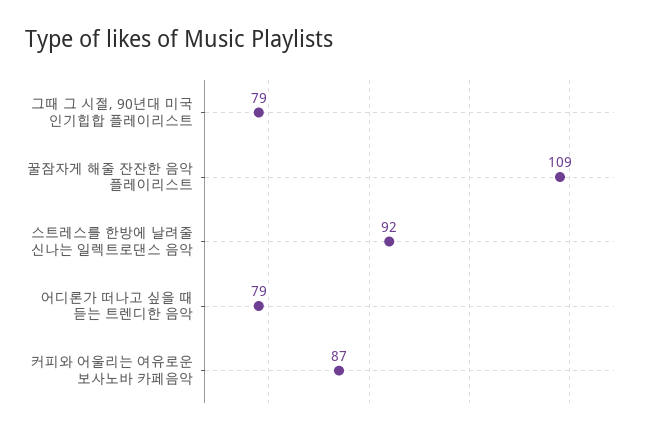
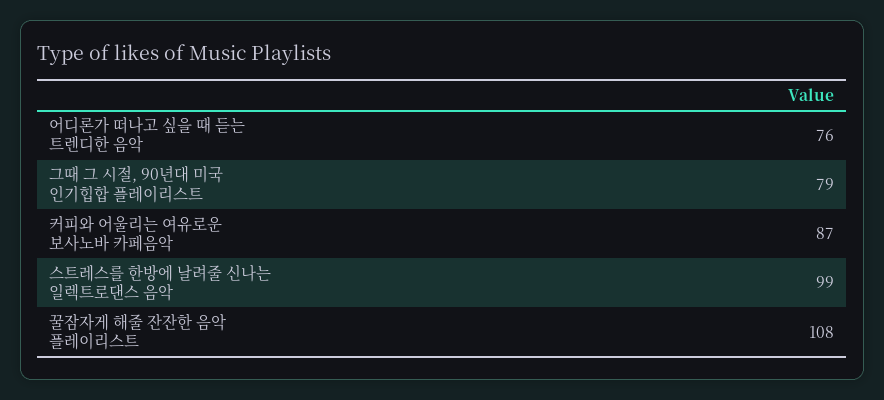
꿀잠자게 해줄 잔잔한 음악 플레이리스트: 109 -> 108
스트레스를 한방에 날려줄 신나는 일렉트로댄스 음악: 92 -> 99
어디론가 떠나고 싶을 때 듣는 트렌디한 음악: 79 -> 76

